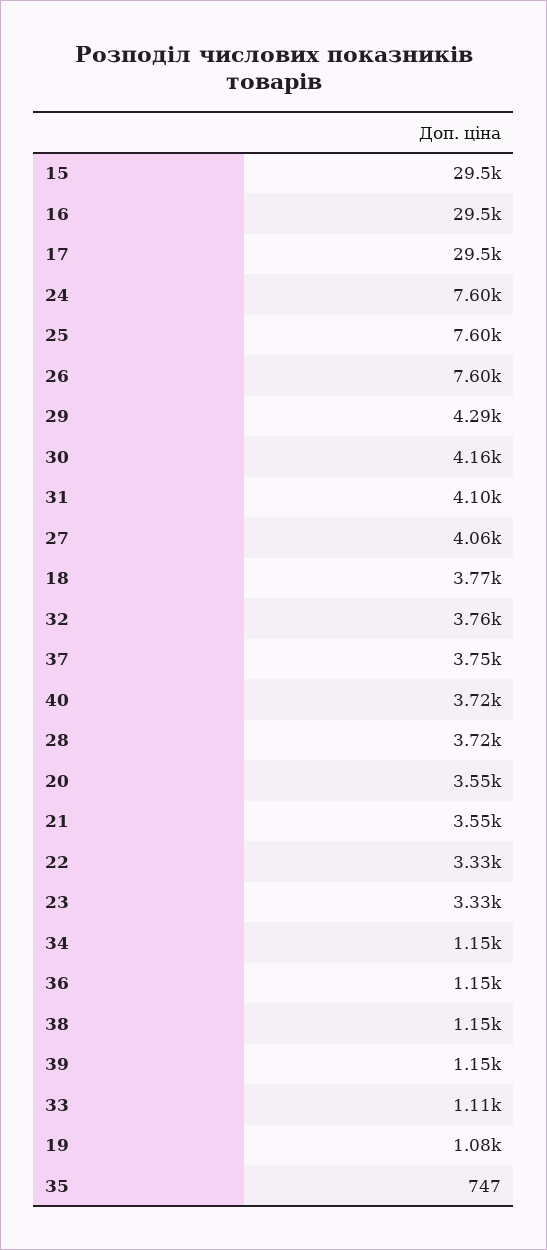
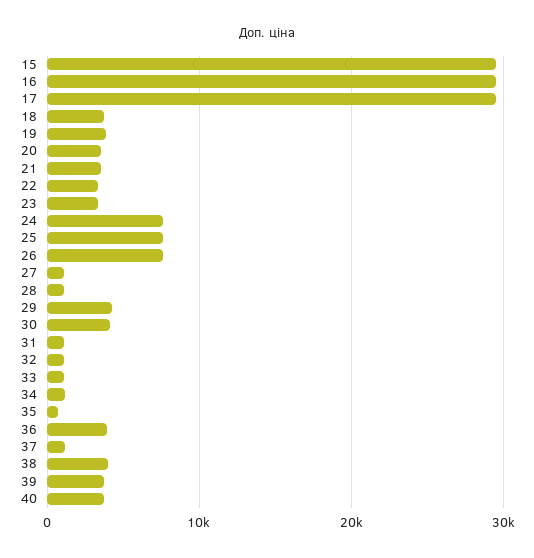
31: 4100 -> 1000
27: 4060 -> 1000
32: 3760 -> 1000
37: 3750 -> 1000
28: 3720 -> 1000
36: 1150 -> 4000
38: 1150 -> 4000
39: 1150 -> 4000
19: 1080 -> 4000

